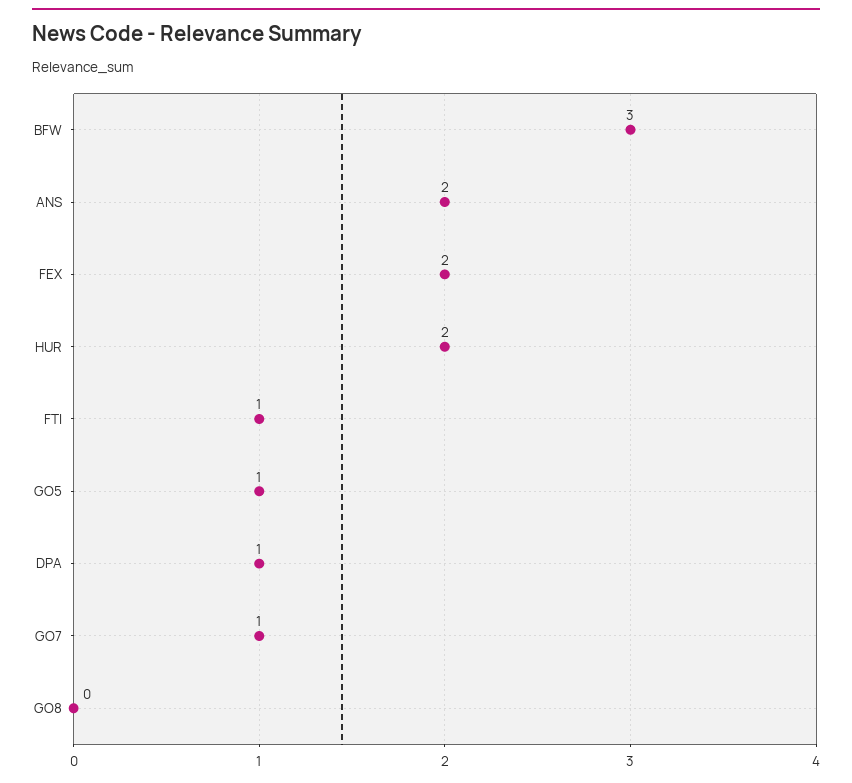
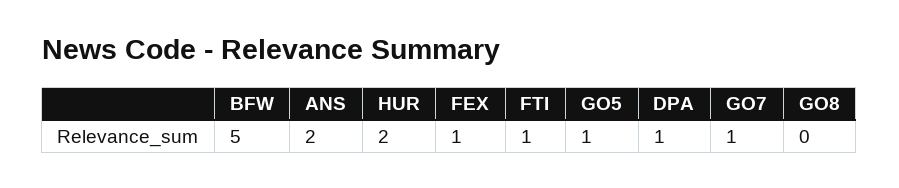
BFW: 3 -> 5
FEX: 2 -> 1

